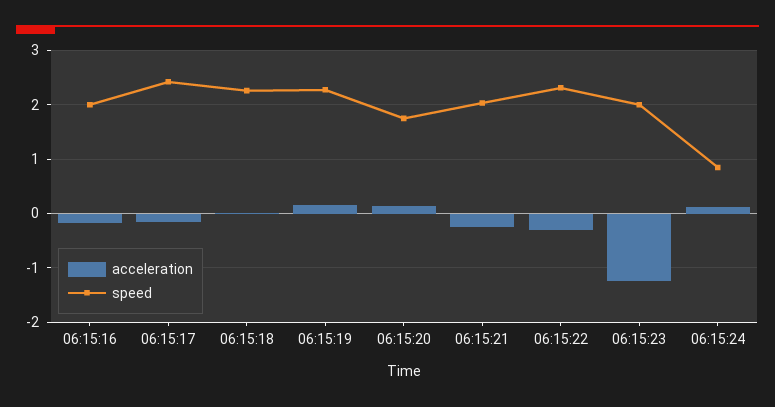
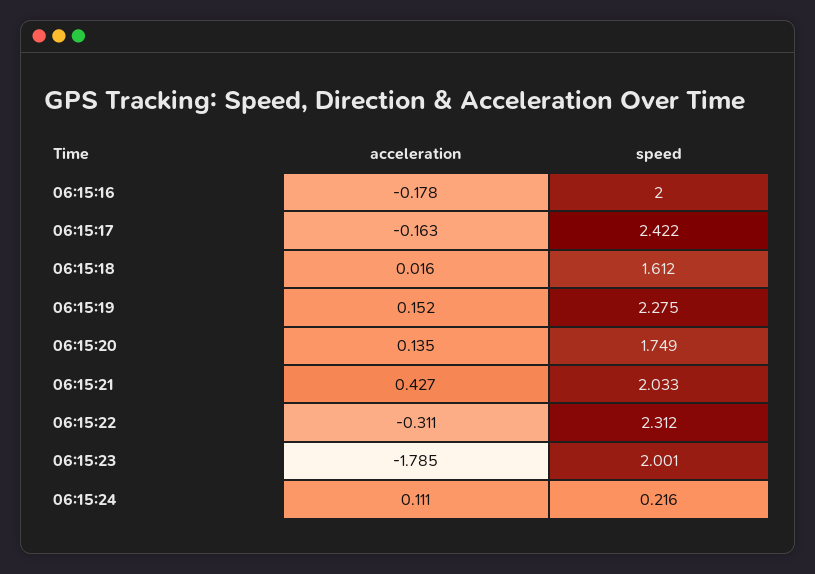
speed, 06:15:18: 2.2 -> 1.612
acceleration, 06:15:21: -0.2 -> 0.427
acceleration, 06:15:23: -1.2 -> -1.785
speed, 06:15:24: 0.8 -> 0.216

